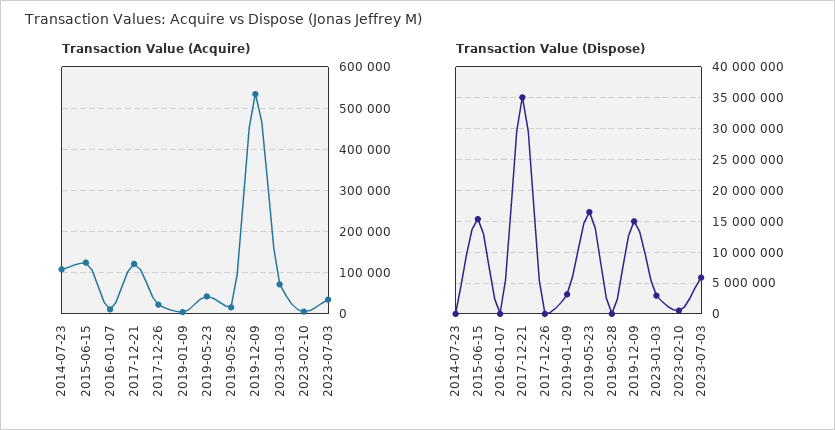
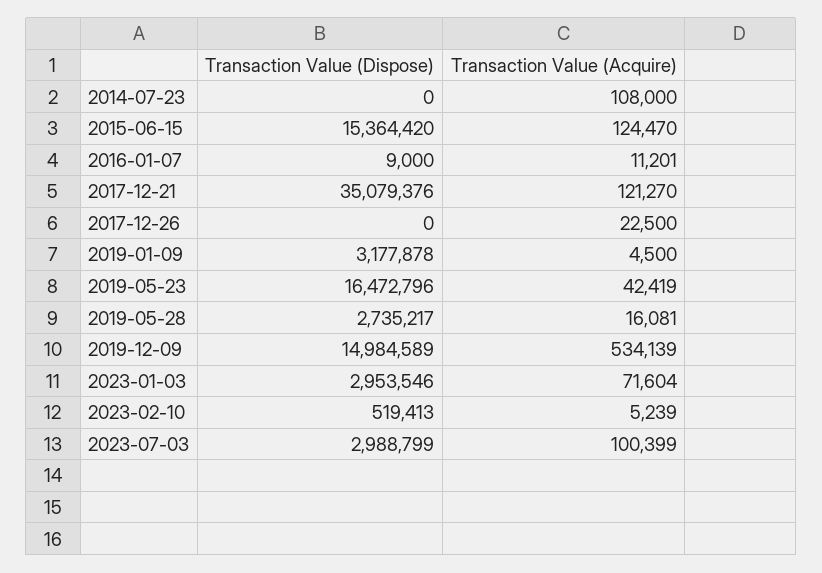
Transaction Value (Acquire), 2023-07-03: 40000 -> 100399
Transaction Value (Dispose), 2019-05-28: 0 -> 2735217
Transaction Value (Dispose), 2023-07-03: 6000000 -> 2988799

